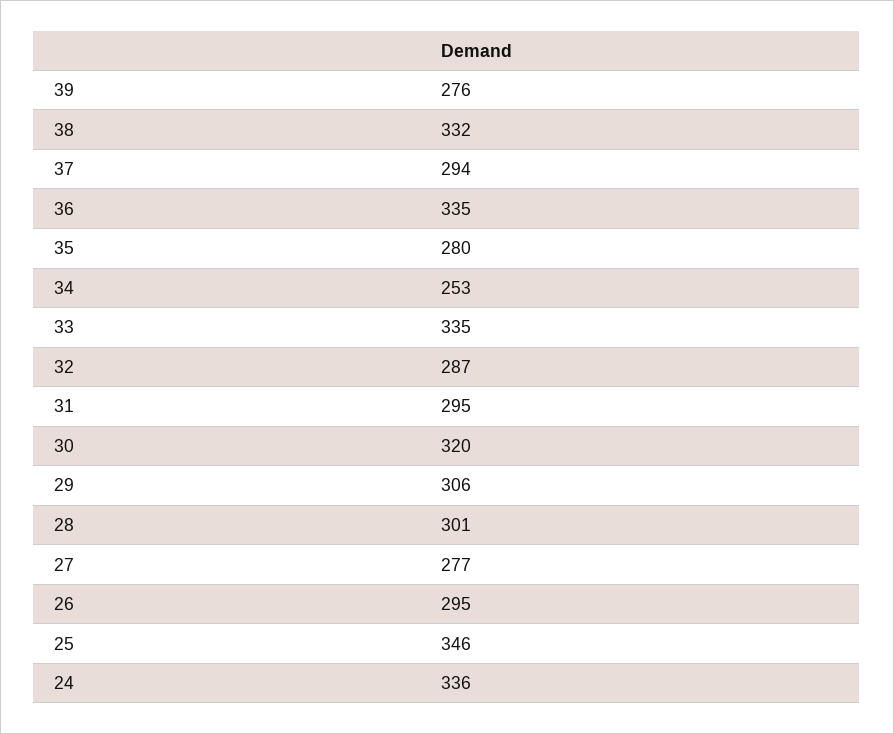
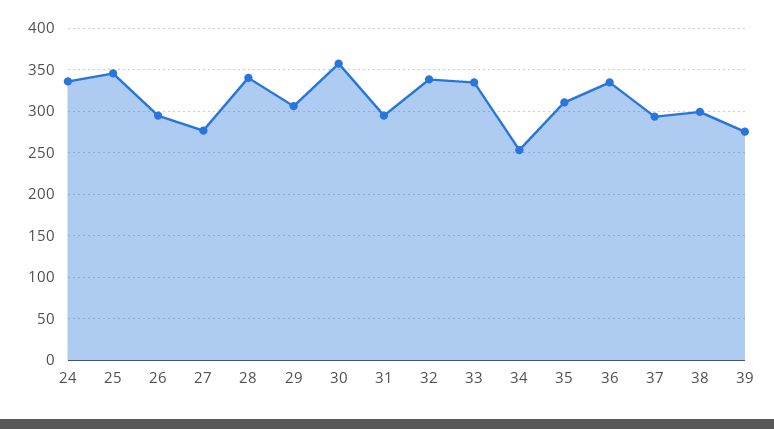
38: 332 -> 300
35: 280 -> 310
32: 287 -> 340
30: 320 -> 360
28: 301 -> 340

